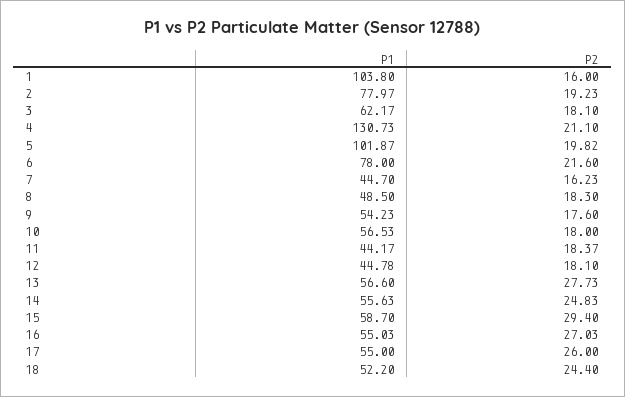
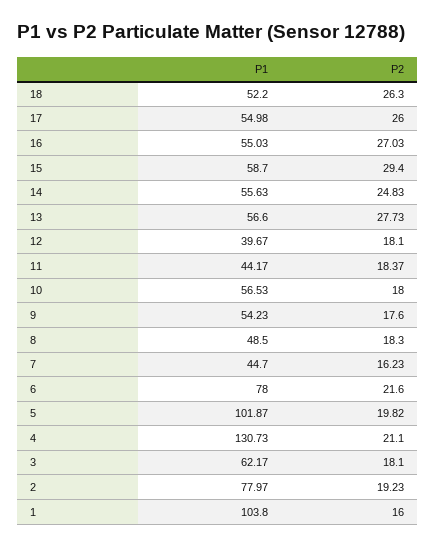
P1, 12: 44.78 -> 39.67
P1, 17: 55 -> 54.98
P2, 18: 24.4 -> 26.3

